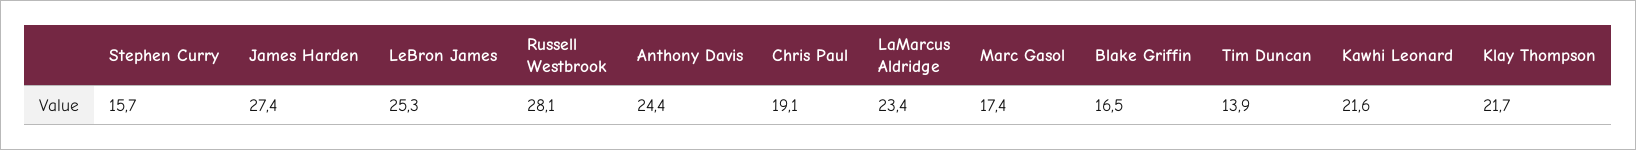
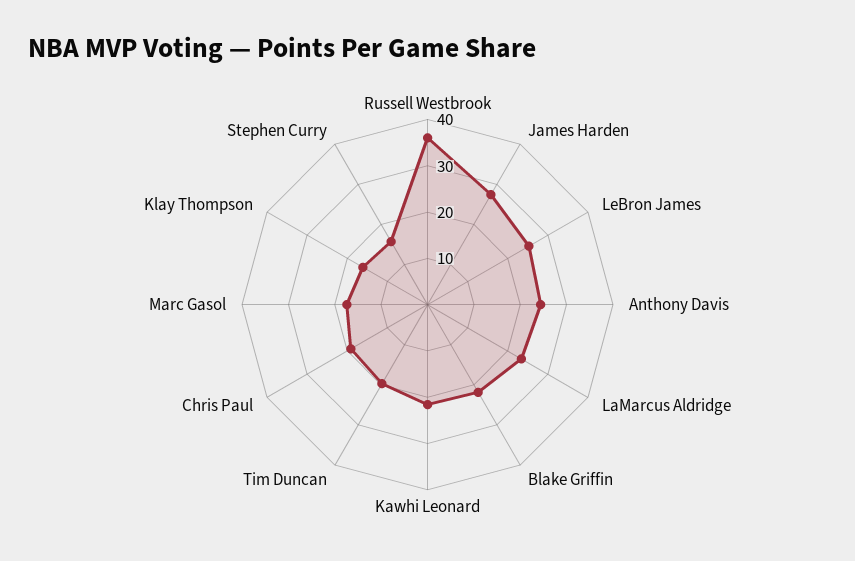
Russell Westbrook: 28.1 -> 36
Blake Griffin: 16.5 -> 22
Tim Duncan: 13.9 -> 20
Klay Thompson: 21.7 -> 16

